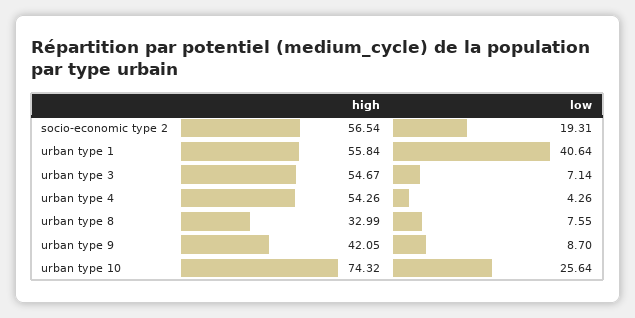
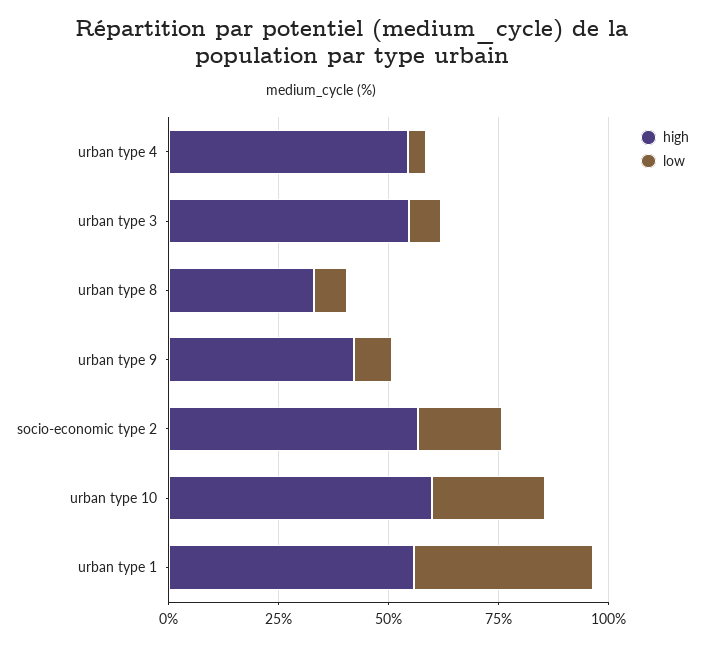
high, urban type 10: 74.32 -> 60

